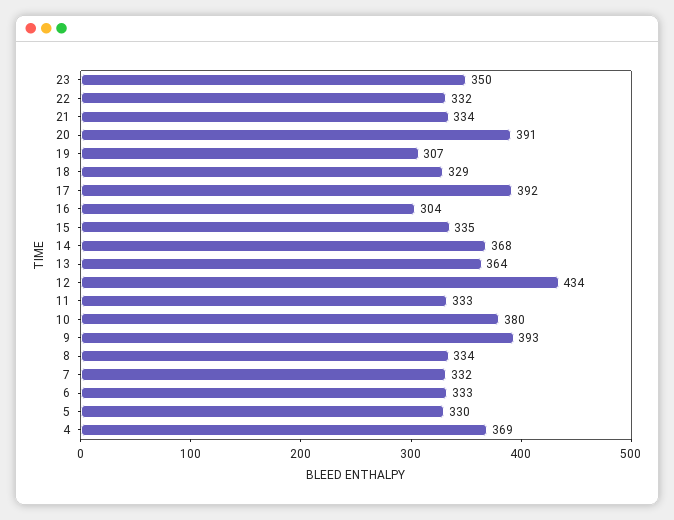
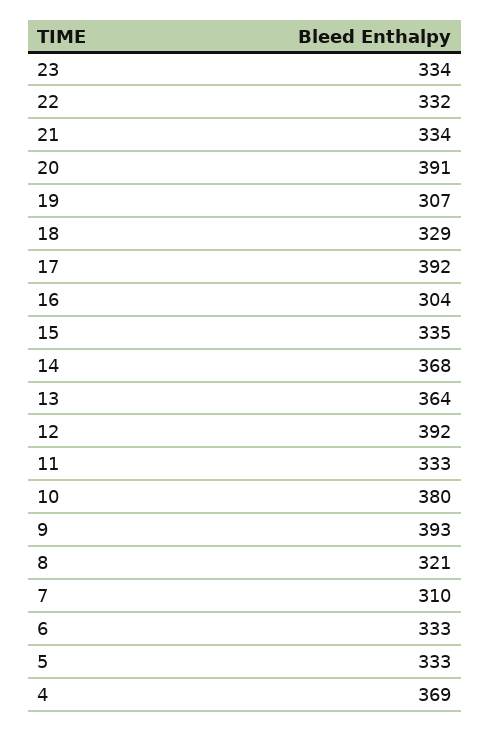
23: 350 -> 334
12: 434 -> 392
8: 334 -> 321
7: 332 -> 310
5: 330 -> 333

